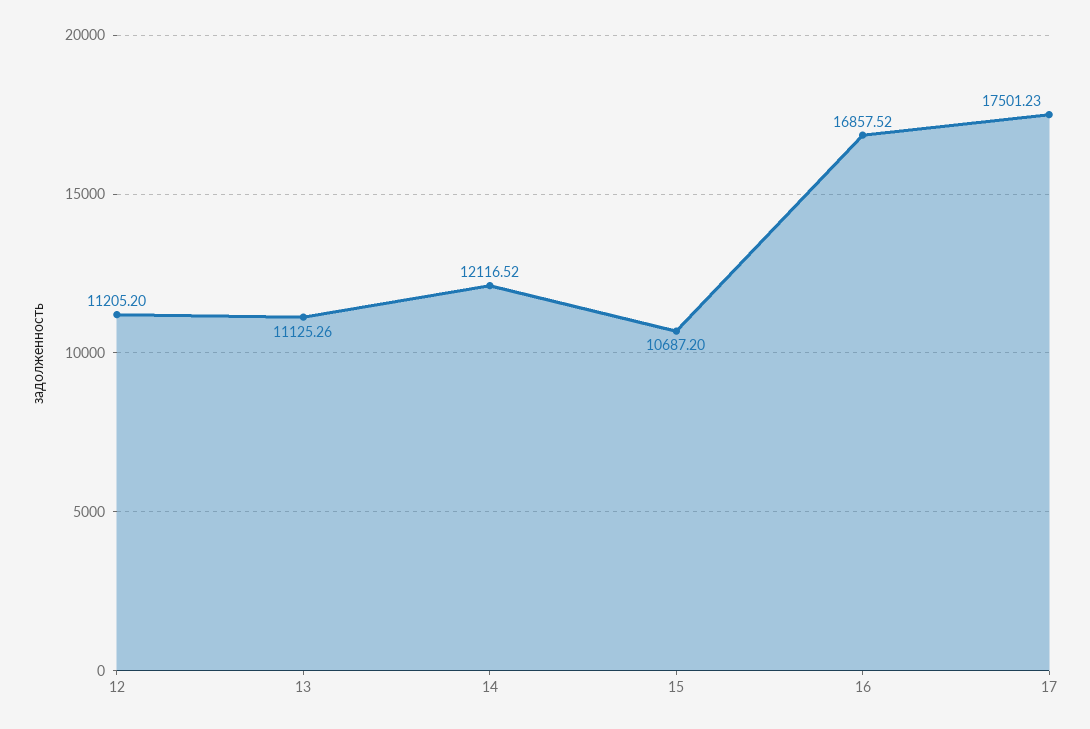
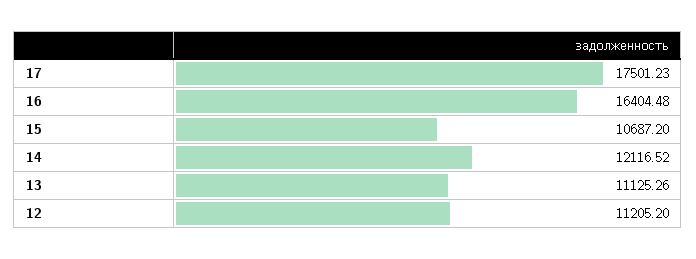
16: 16857.52 -> 16404.48

